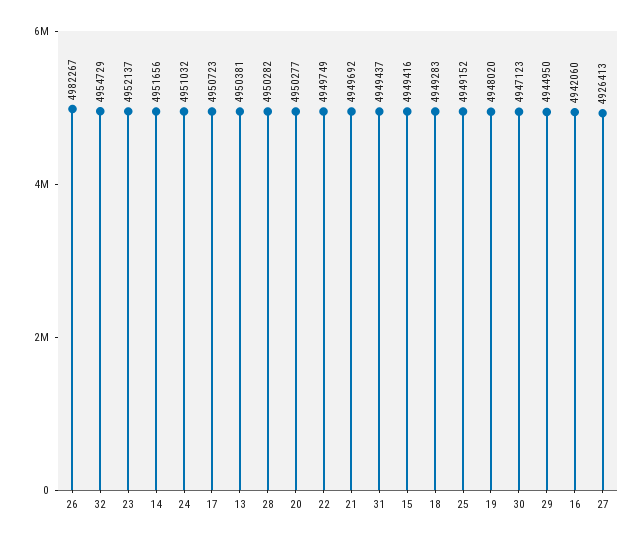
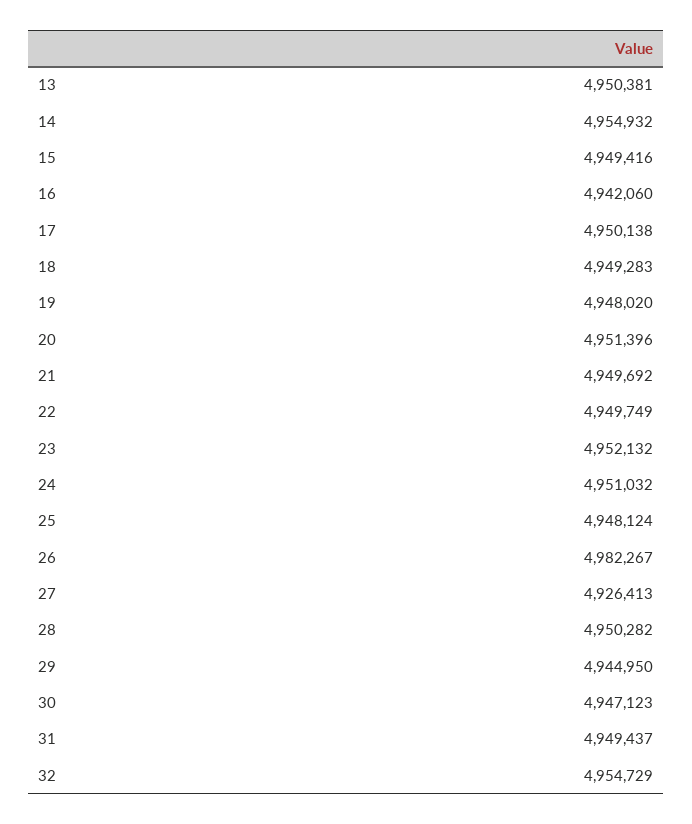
23: 4952137 -> 4952132
14: 4951656 -> 4954932
17: 4950723 -> 4950138
20: 4950277 -> 4951396
25: 4949152 -> 4948124

